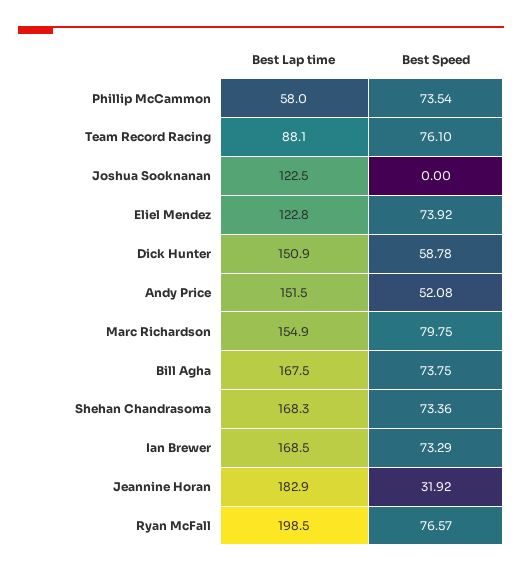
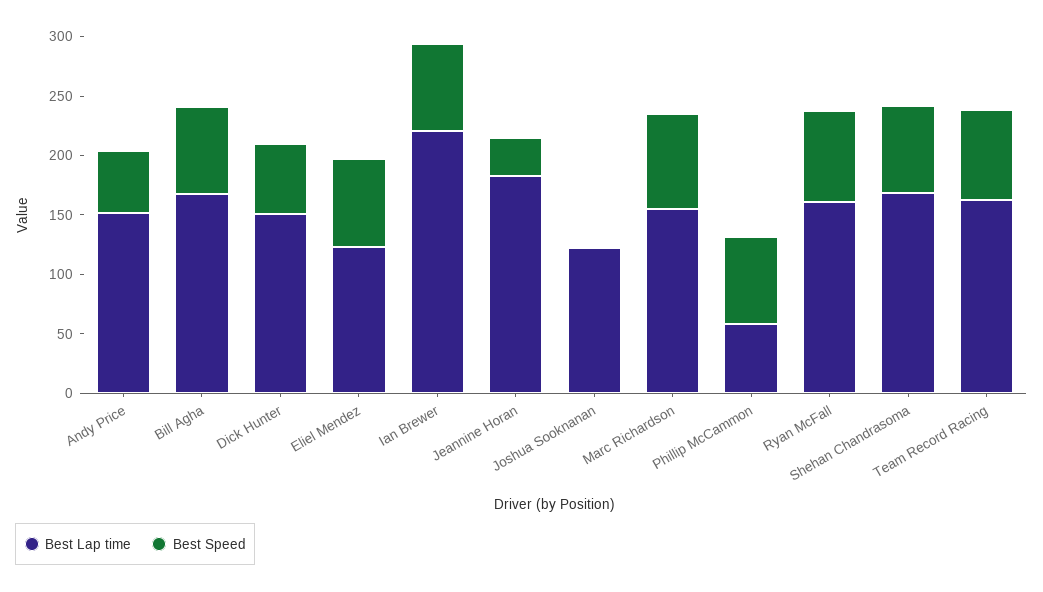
Best Lap time, Team Record Racing: 88.1 -> 160
Best Lap time, Ian Brewer: 168.5 -> 220
Best Lap time, Ryan McFall: 198.5 -> 160

